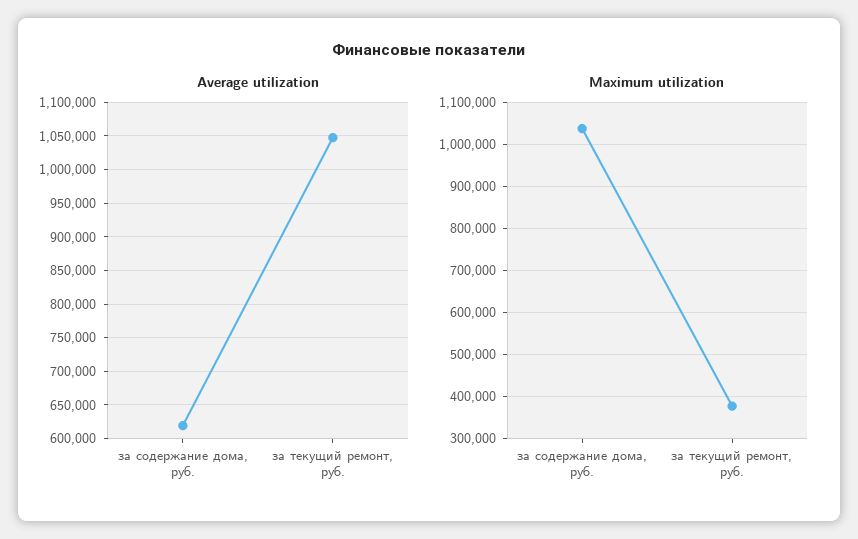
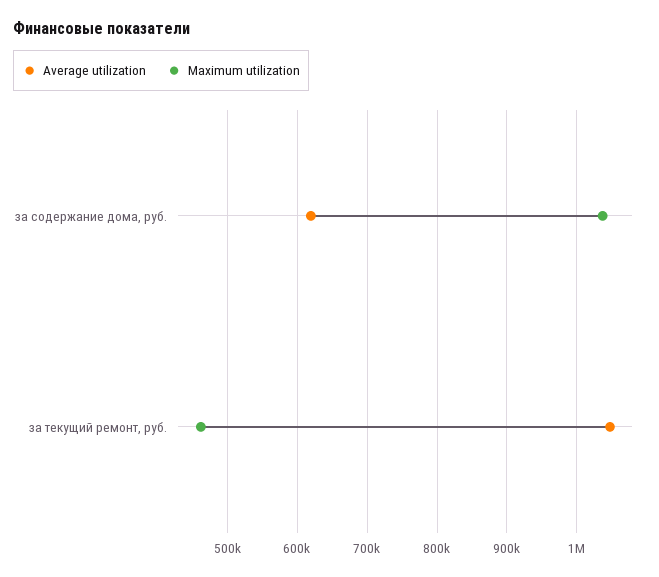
Maximum utilization, за текущий ремонт, руб.: 380000 -> 460000

